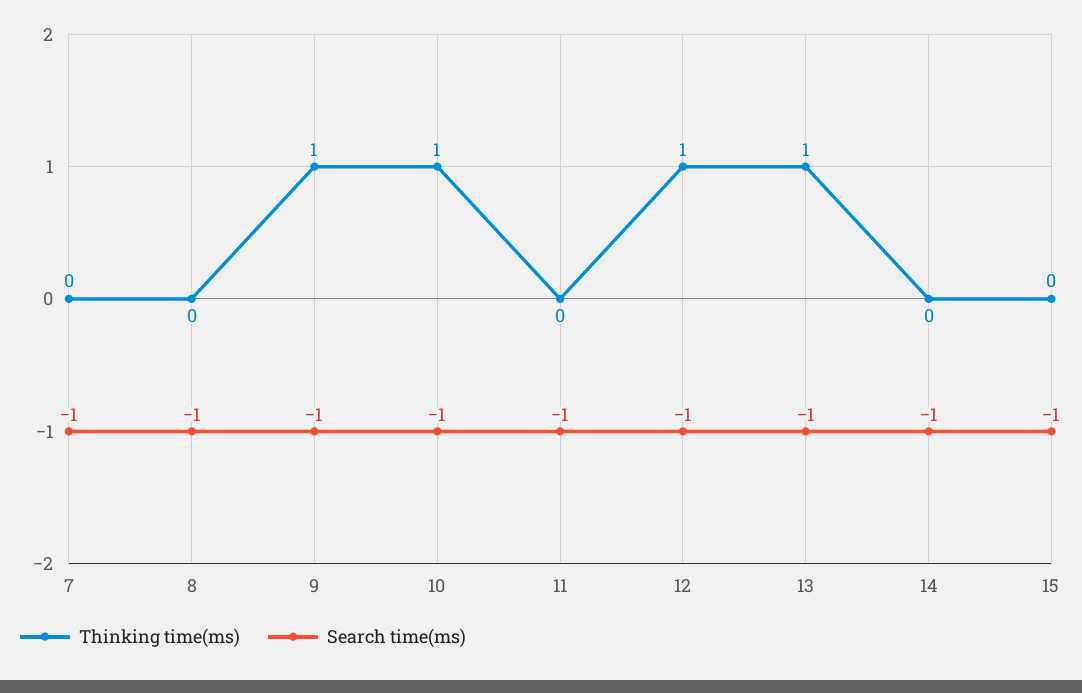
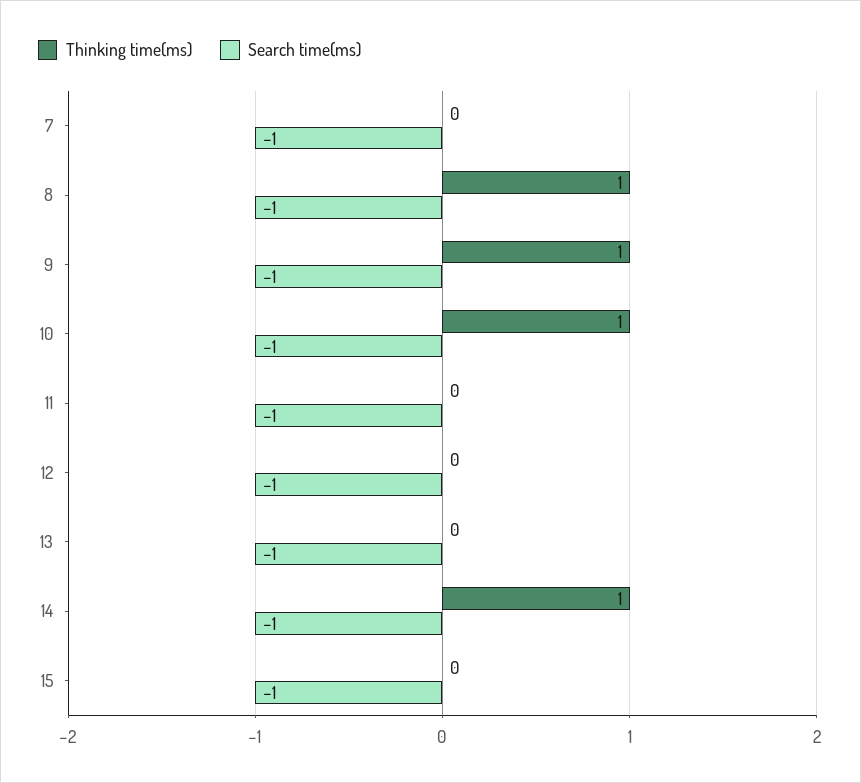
Thinking time(ms), 8: 0 -> 1
Thinking time(ms), 12: 1 -> 0
Thinking time(ms), 13: 1 -> 0
Thinking time(ms), 14: 0 -> 1

